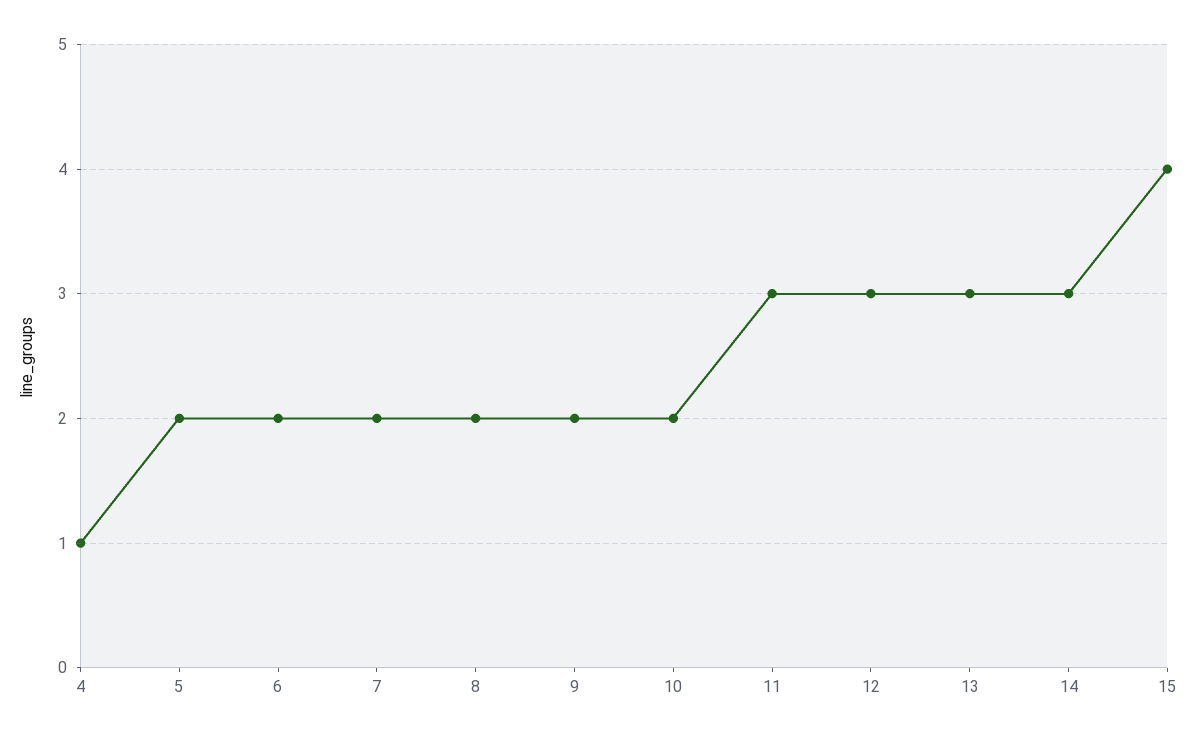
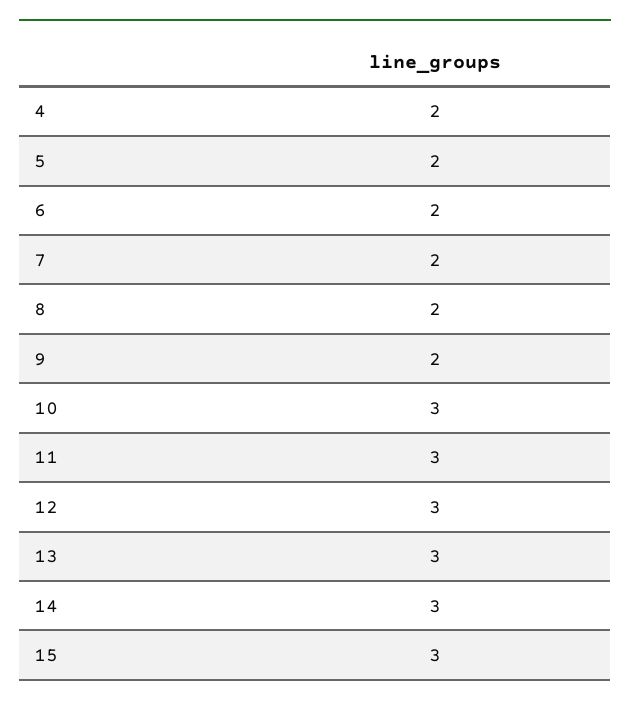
4: 1 -> 2
10: 2 -> 3
15: 4 -> 3

